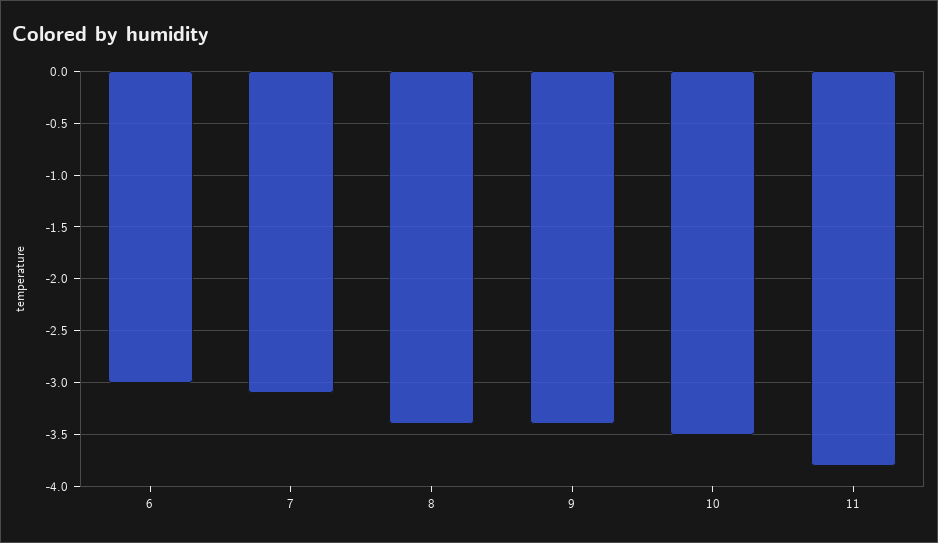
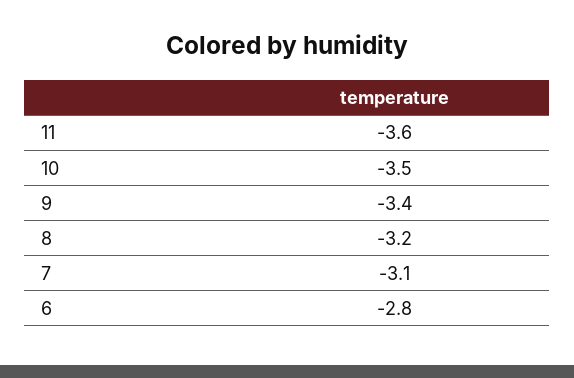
6: -3 -> -2.8
8: -3.4 -> -3.2
11: -3.8 -> -3.6

